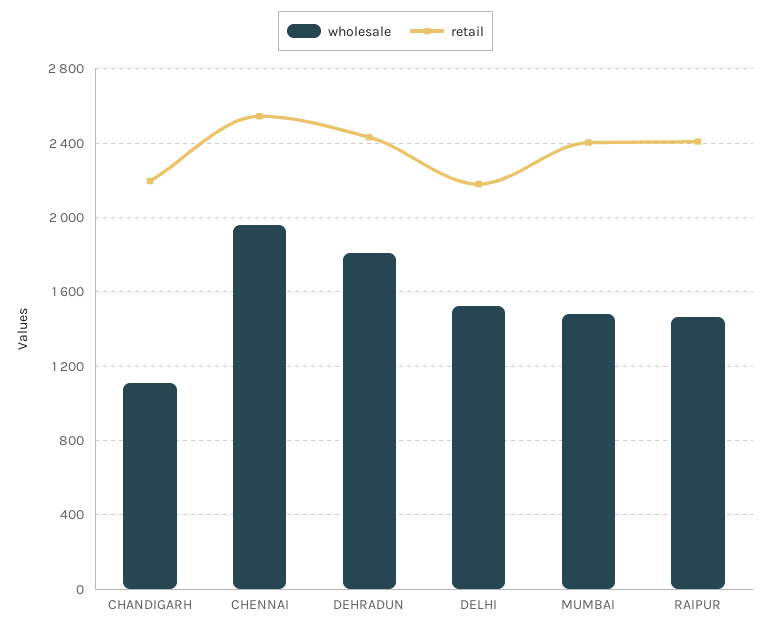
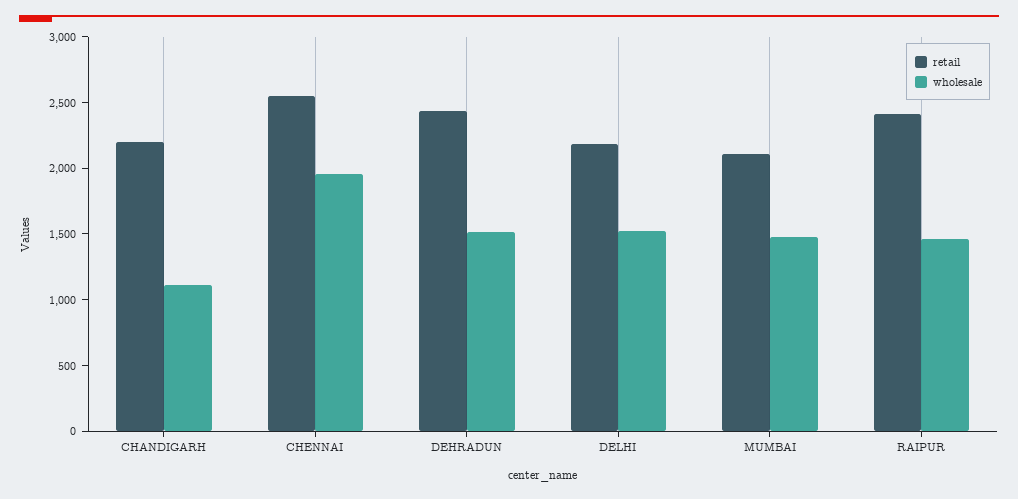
wholesale, DEHRADUN: 1800 -> 1500
retail, MUMBAI: 2400 -> 2100

